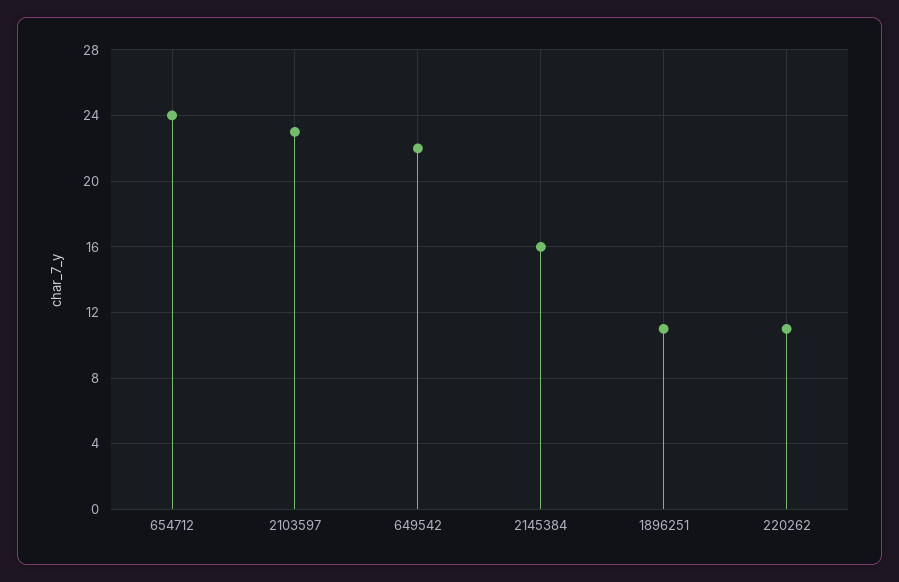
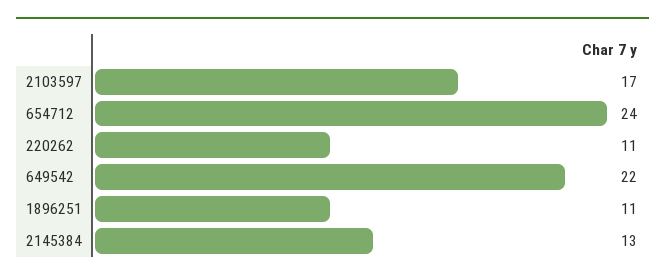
2103597: 23 -> 17
2145384: 16 -> 13

